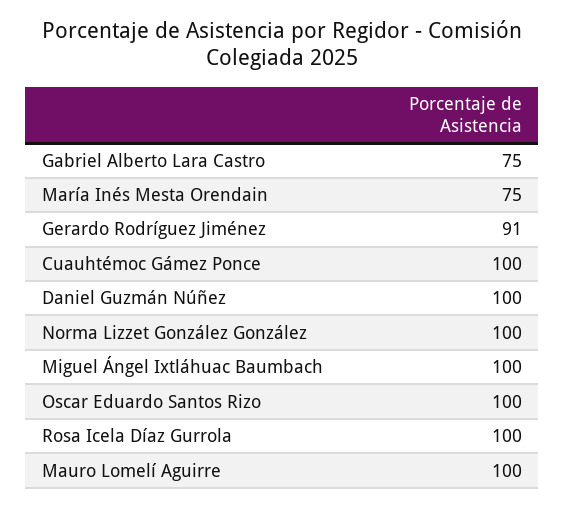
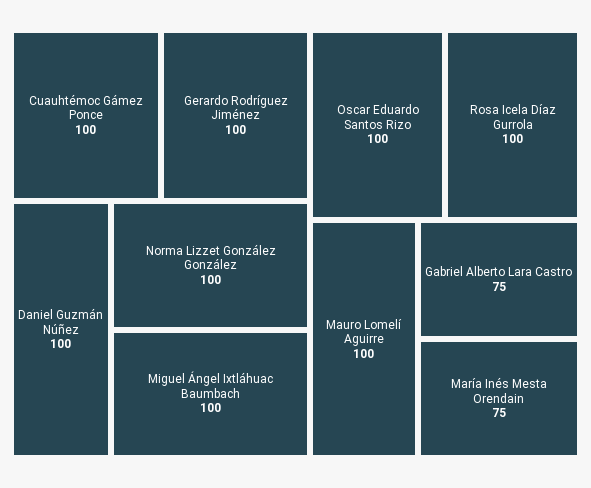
Gerardo Rodríguez Jiménez: 91 -> 100

